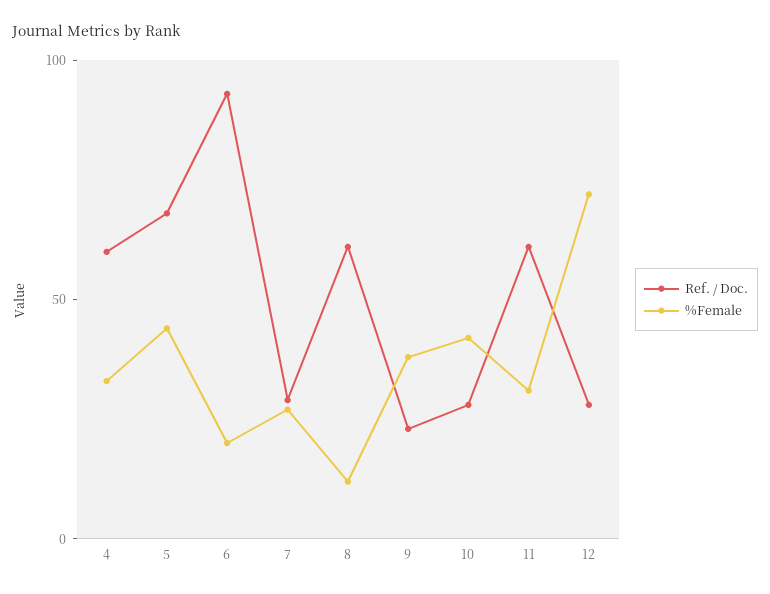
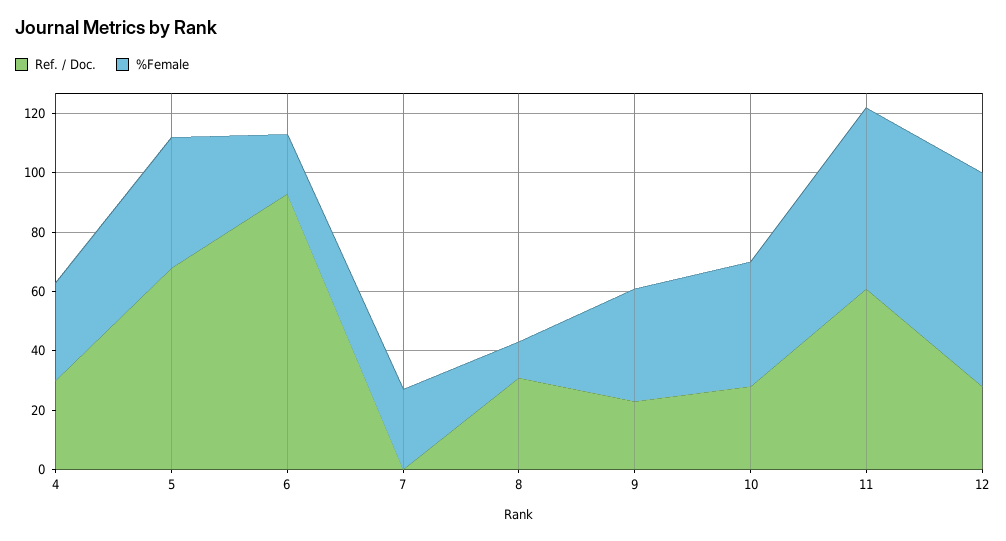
Ref. / Doc., 4: 60 -> 30
Ref. / Doc., 7: 30 -> 0
Ref. / Doc., 8: 60 -> 30
%Female, 11: 30 -> 60

